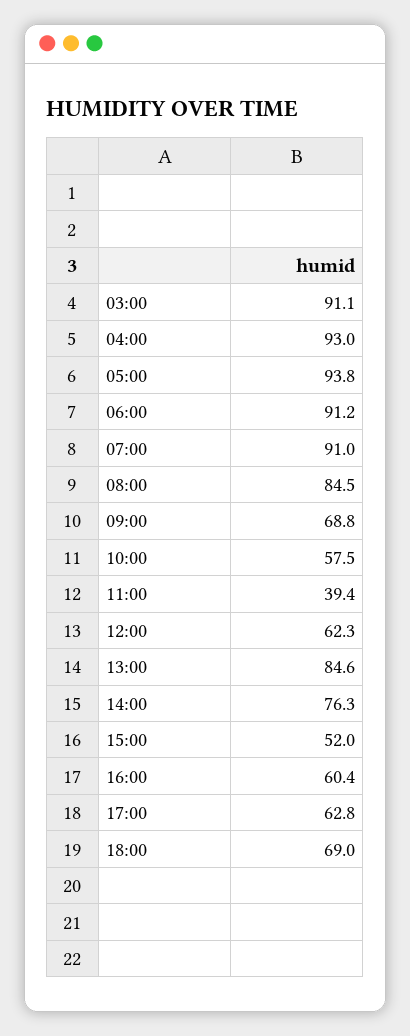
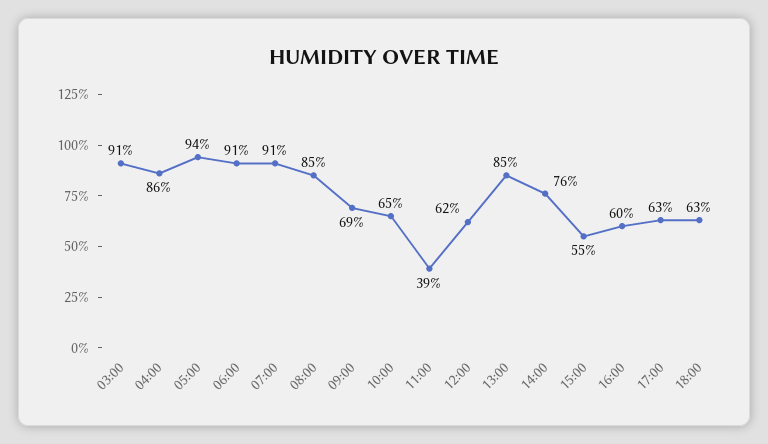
04:00: 93 -> 86
10:00: 57.5 -> 65
15:00: 52 -> 55
18:00: 69 -> 63

